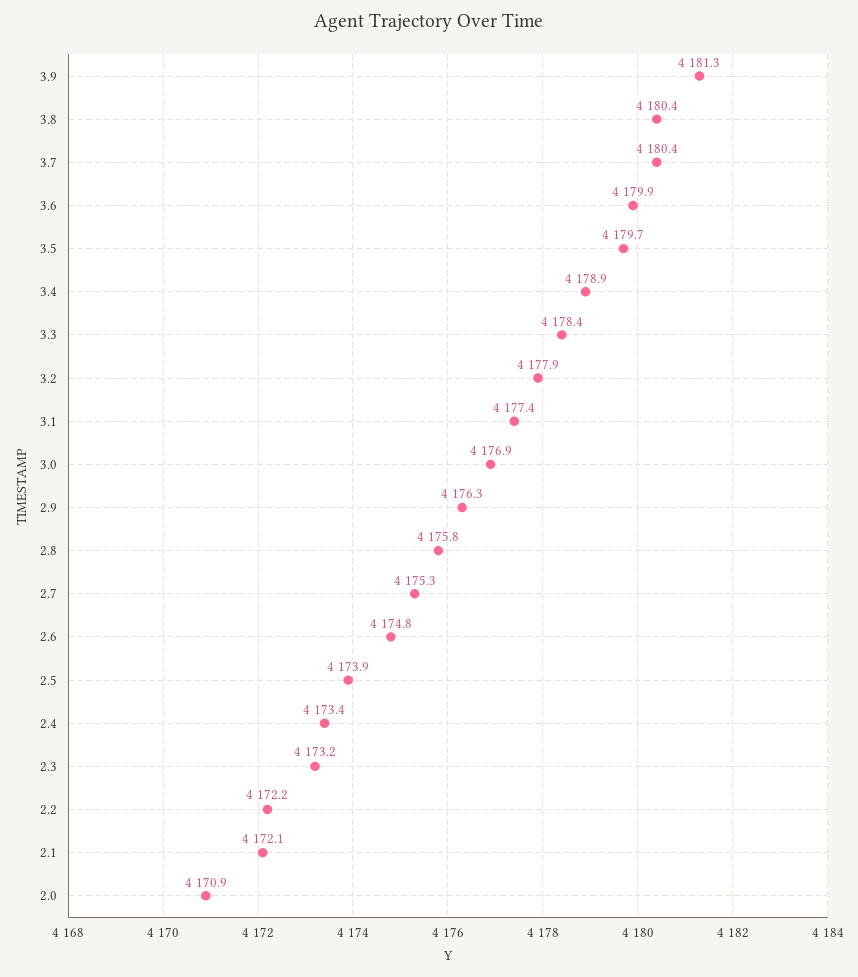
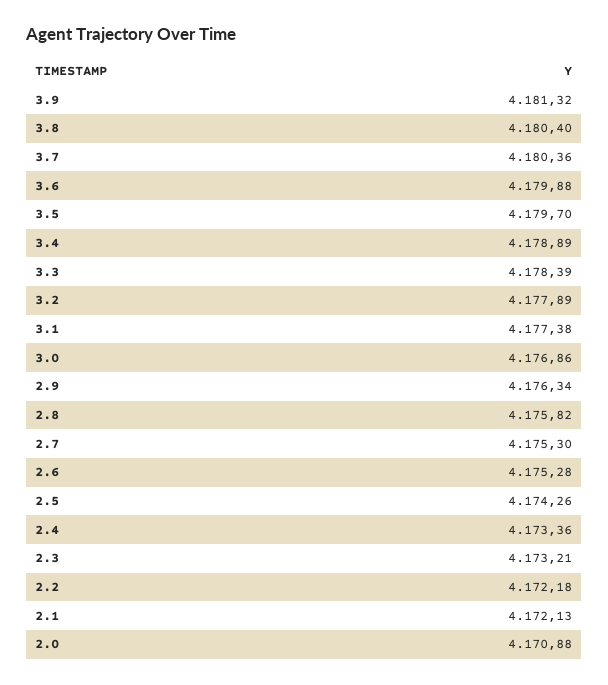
2.6: 4174.8 -> 4175.28
2.5: 4173.9 -> 4174.26

